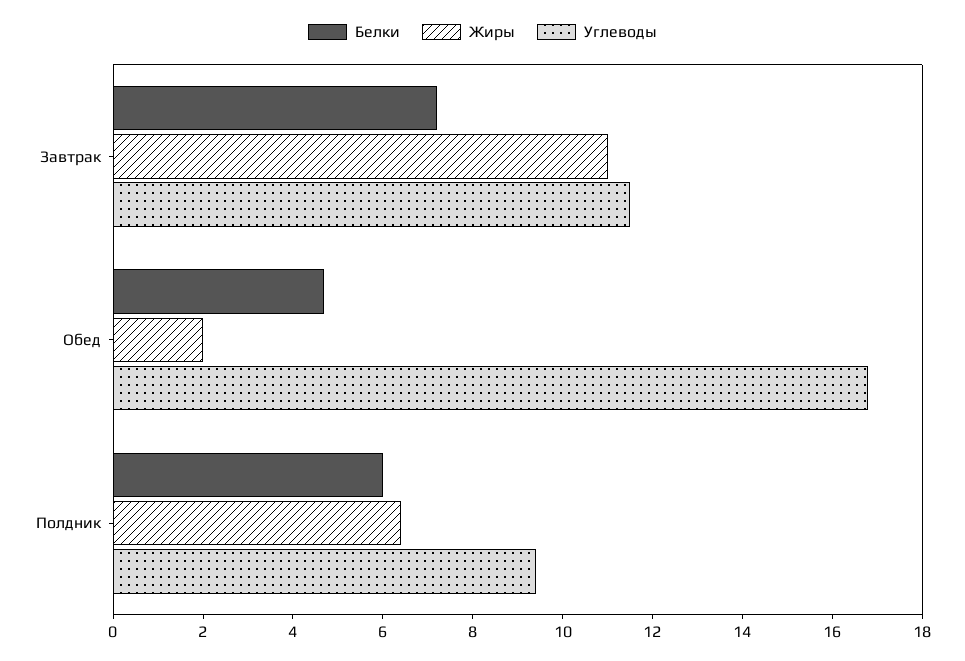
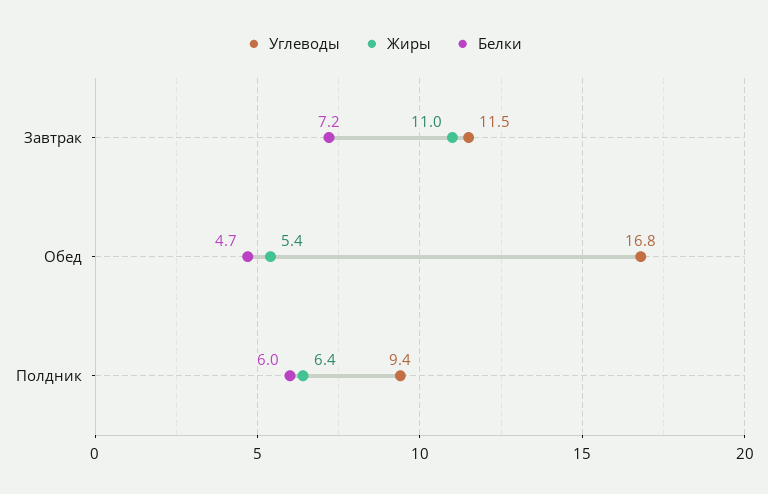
Жиры, Обед: 2 -> 5.4

